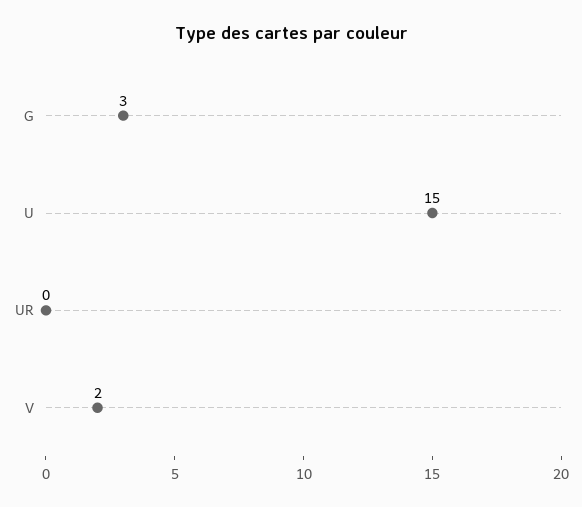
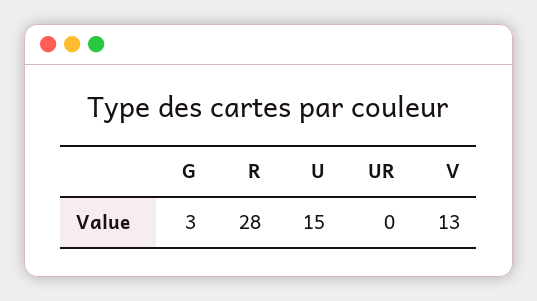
V: 2 -> 13
R: none -> 28

